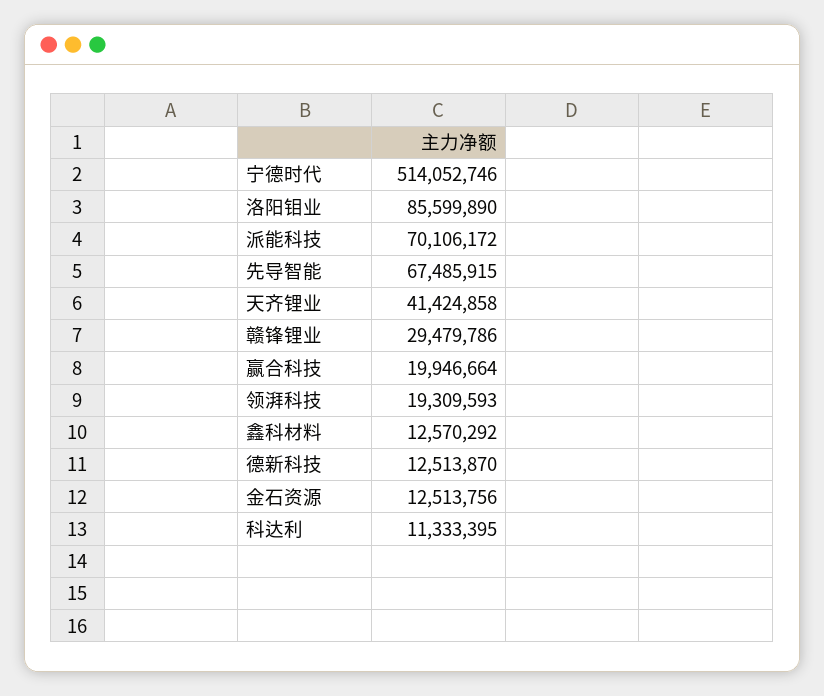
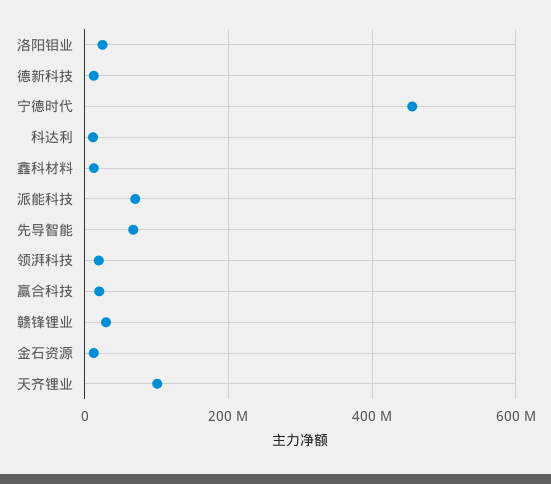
宁德时代: 514052746 -> 460000000
洛阳钼业: 85599890 -> 20000000
天齐锂业: 41424858 -> 100000000

